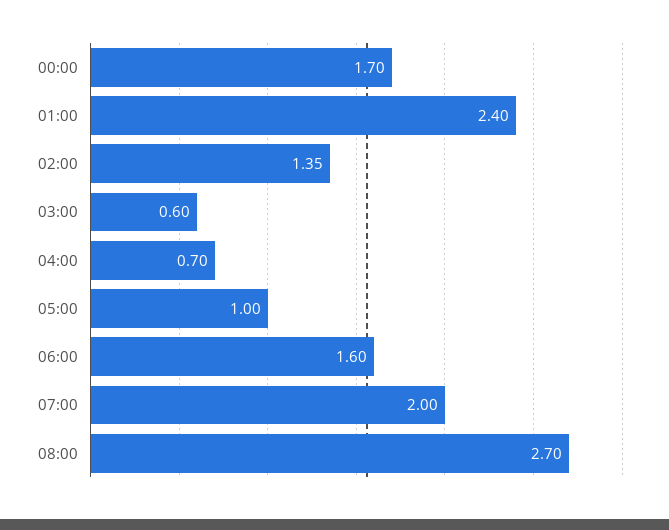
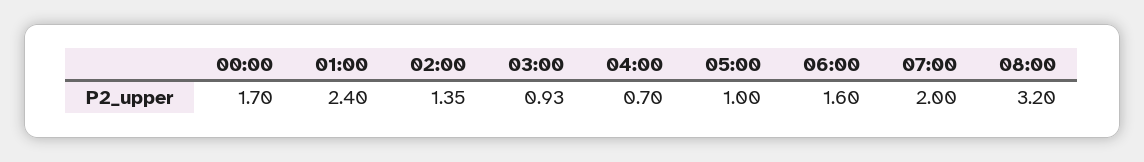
03:00: 0.6 -> 0.93
08:00: 2.7 -> 3.2

